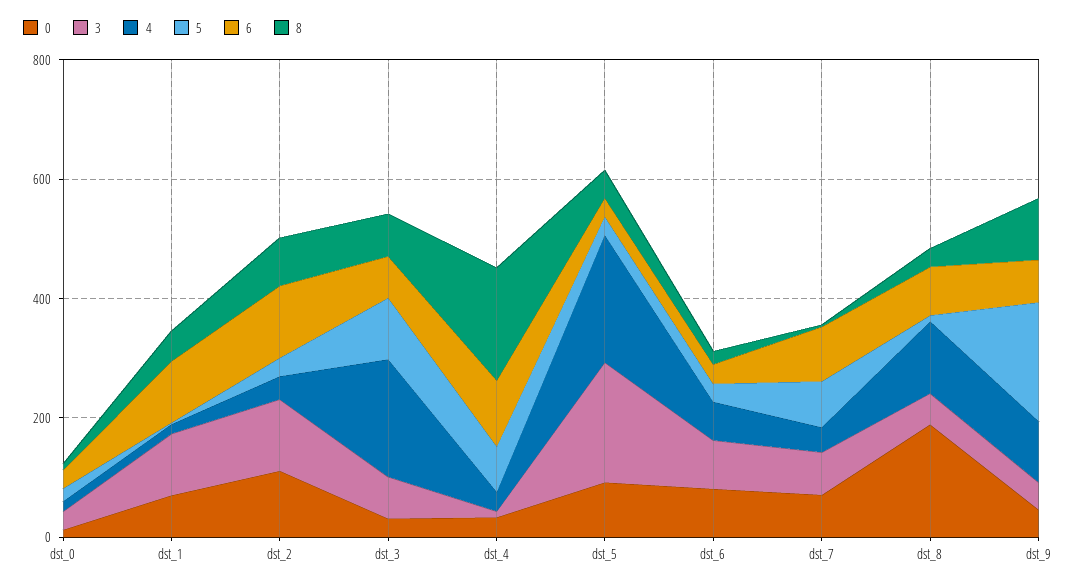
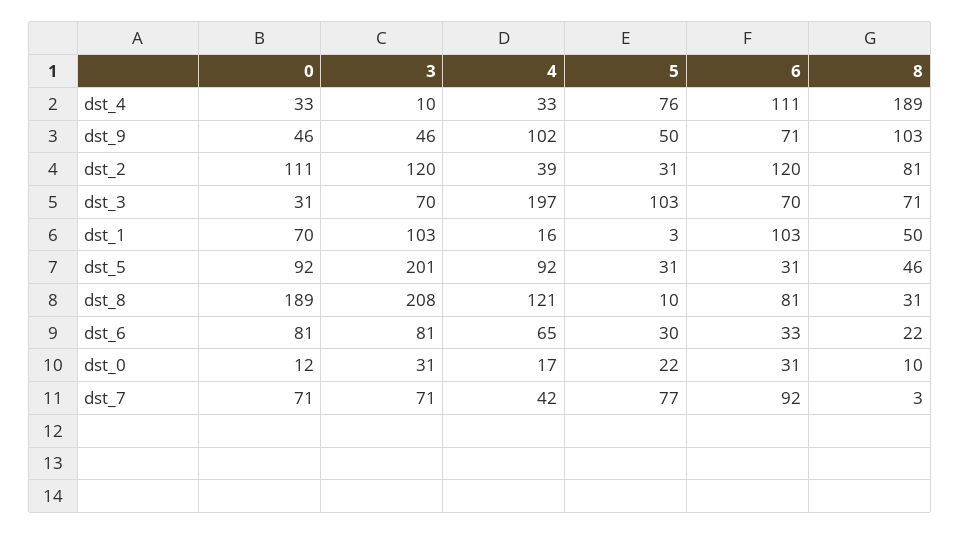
4, dst_5: 200 -> 92
3, dst_8: 50 -> 208
5, dst_9: 200 -> 50

